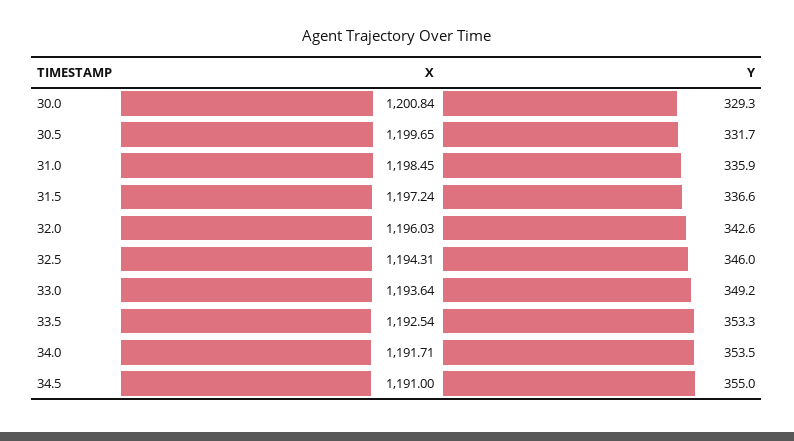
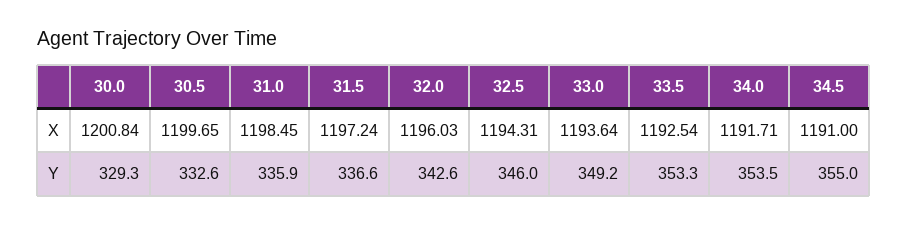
Y, 30.5: 331.7 -> 332.6

